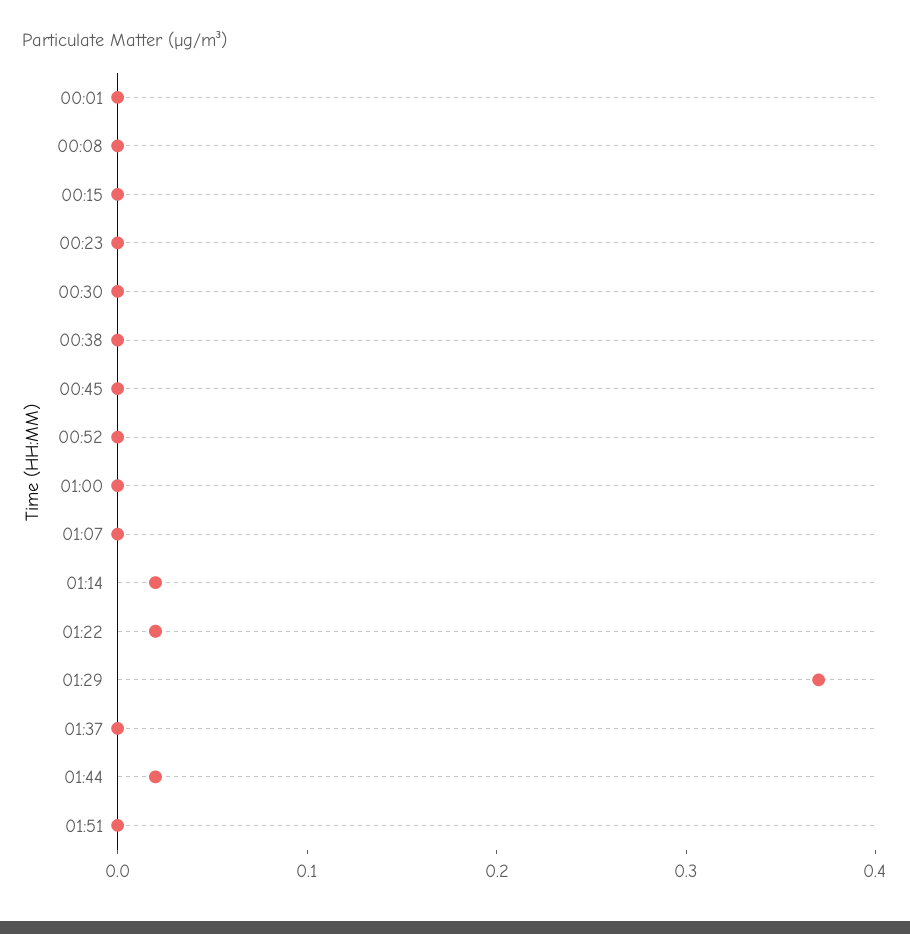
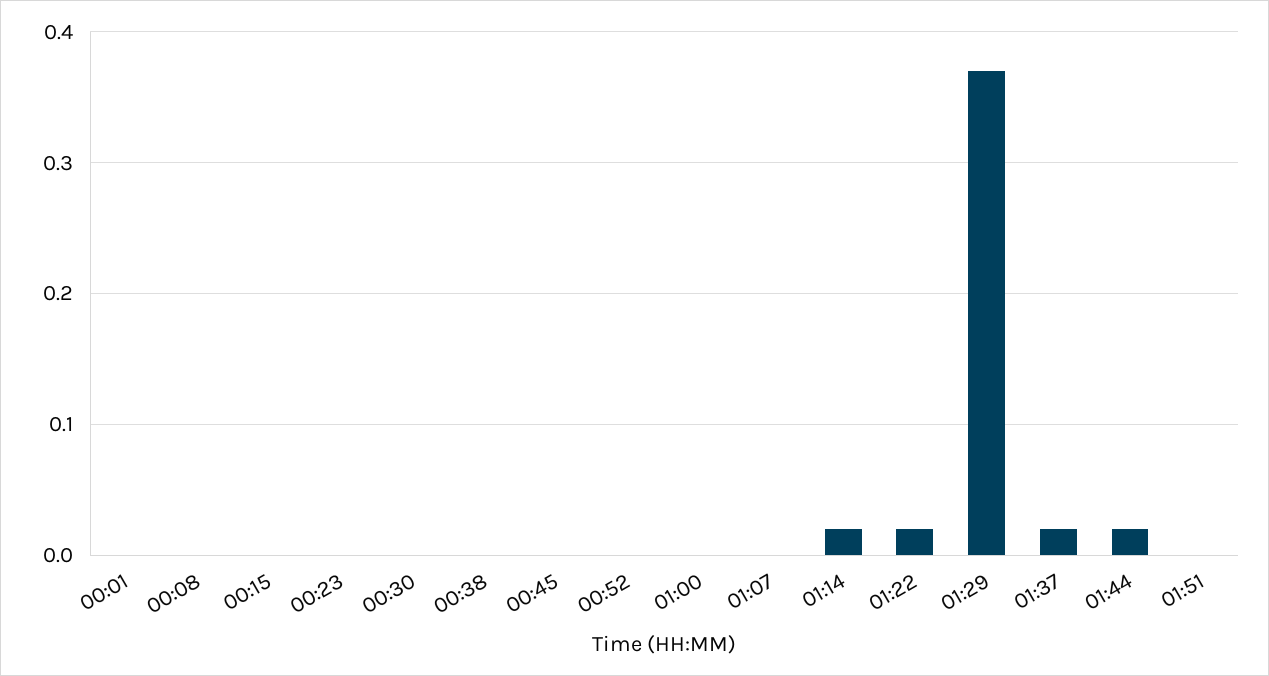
01:37: 0 -> 0.02

